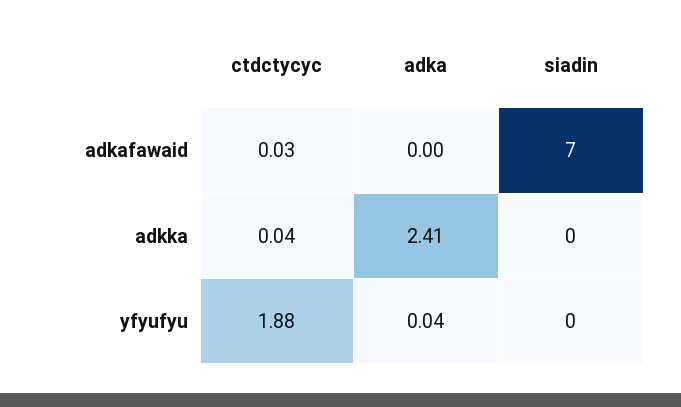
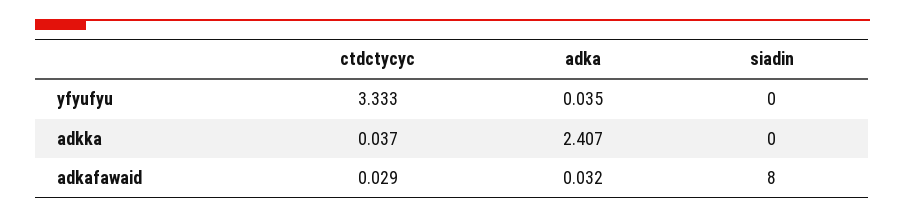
adka, adkafawaid: 0 -> 0.032
siadin, adkafawaid: 7 -> 8
ctdctycyc, yfyufyu: 1.88 -> 3.333

